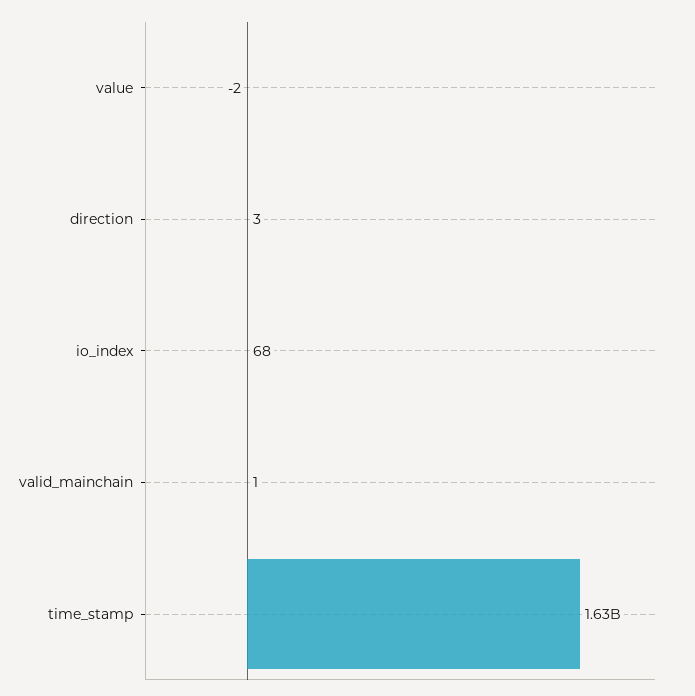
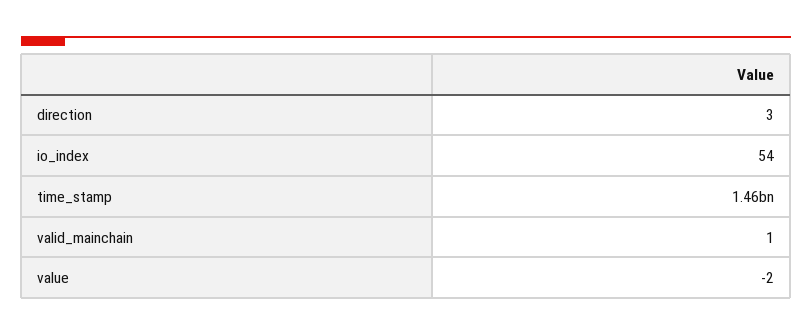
io_index: 68 -> 54
time_stamp: 1630000000 -> 1460000000

